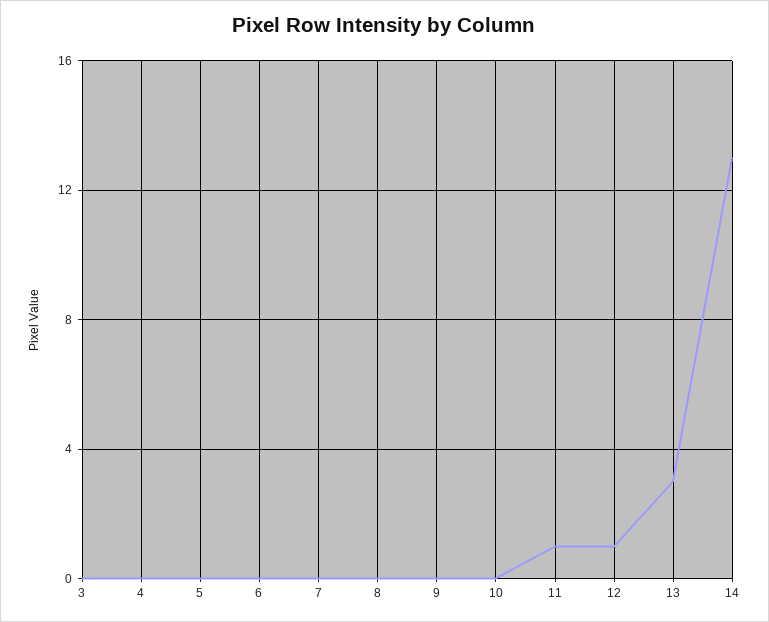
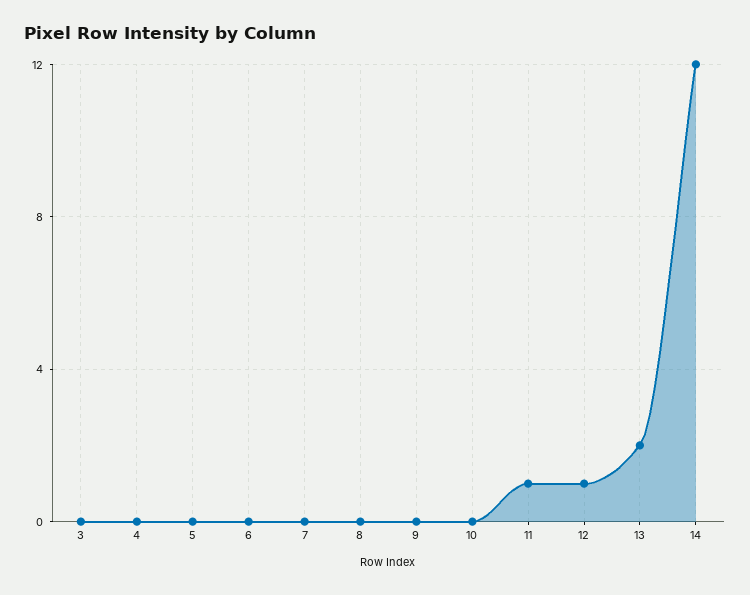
13: 3 -> 2
14: 13 -> 12

